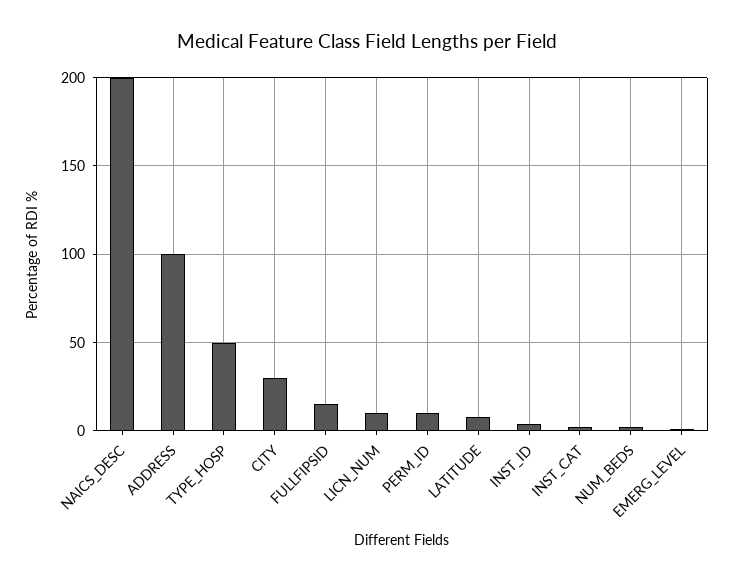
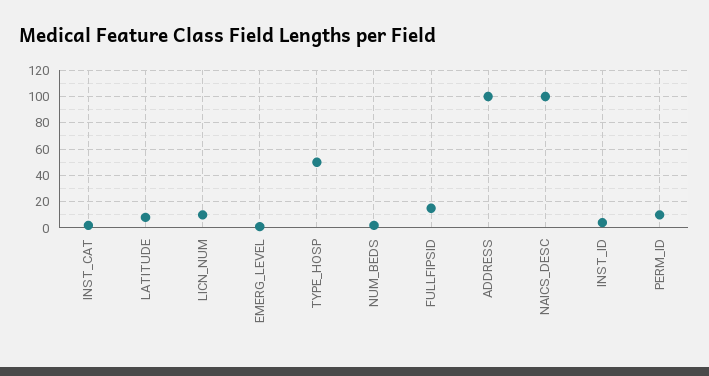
NAICS_DESC: 200 -> 100
CITY: 30 -> none

